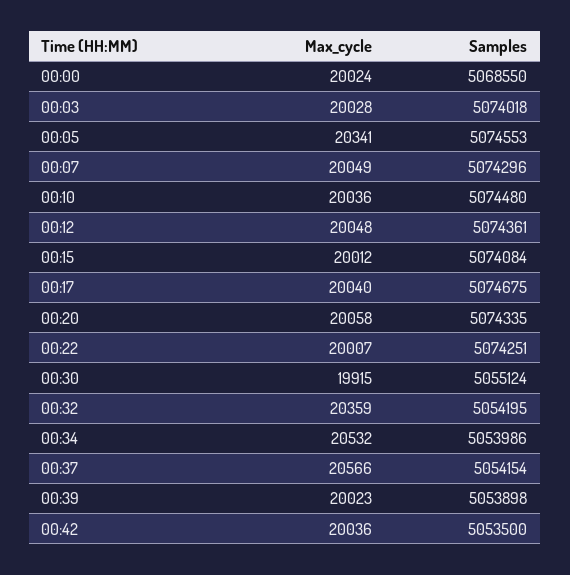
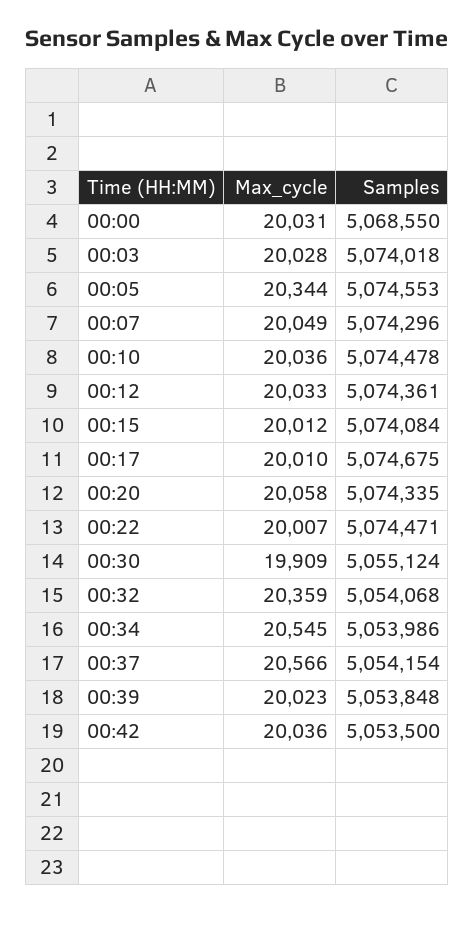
Max_cycle, 00:00: 20024 -> 20031
Max_cycle, 00:05: 20341 -> 20344
Samples, 00:10: 5074480 -> 5074478
Max_cycle, 00:12: 20048 -> 20033
Max_cycle, 00:17: 20040 -> 20010
Samples, 00:22: 5074251 -> 5074471
Max_cycle, 00:30: 19915 -> 19909
Samples, 00:32: 5054195 -> 5054068
Max_cycle, 00:34: 20532 -> 20545
Samples, 00:39: 5053898 -> 5053848

